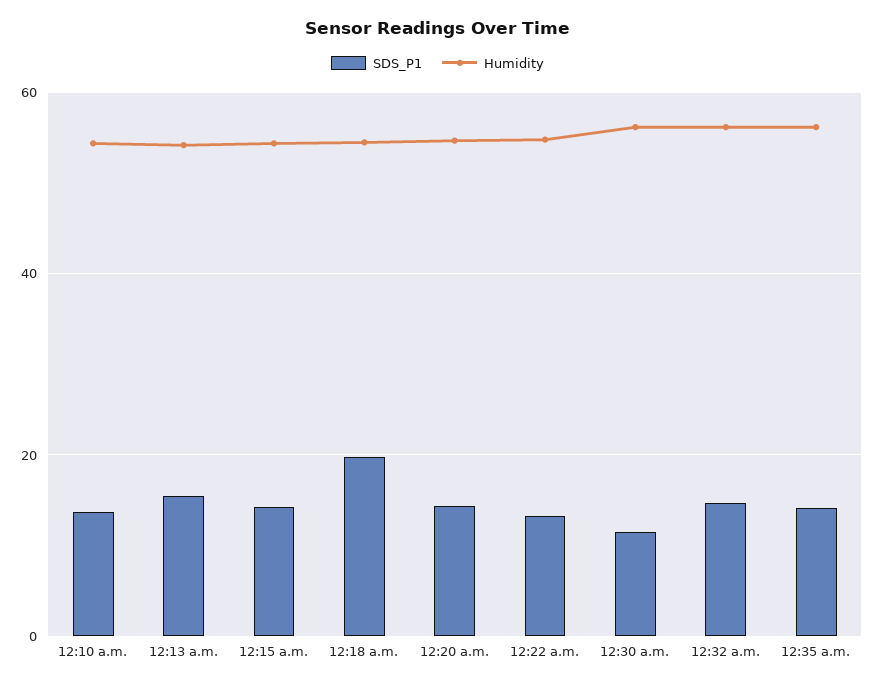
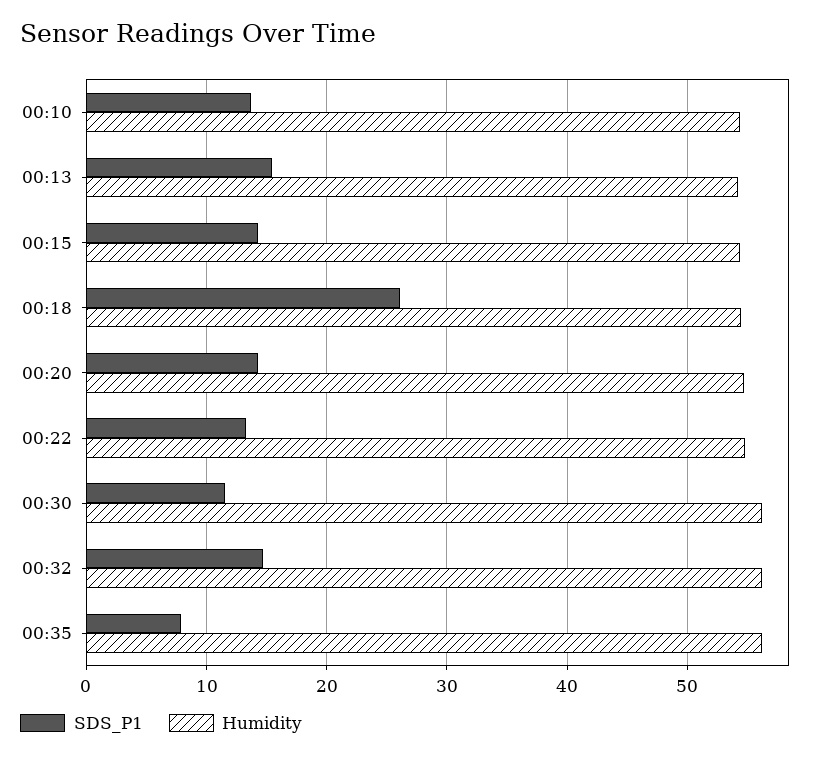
SDS_P1, 12:18 a.m.: 20 -> 26
SDS_P1, 12:35 a.m.: 14 -> 8

